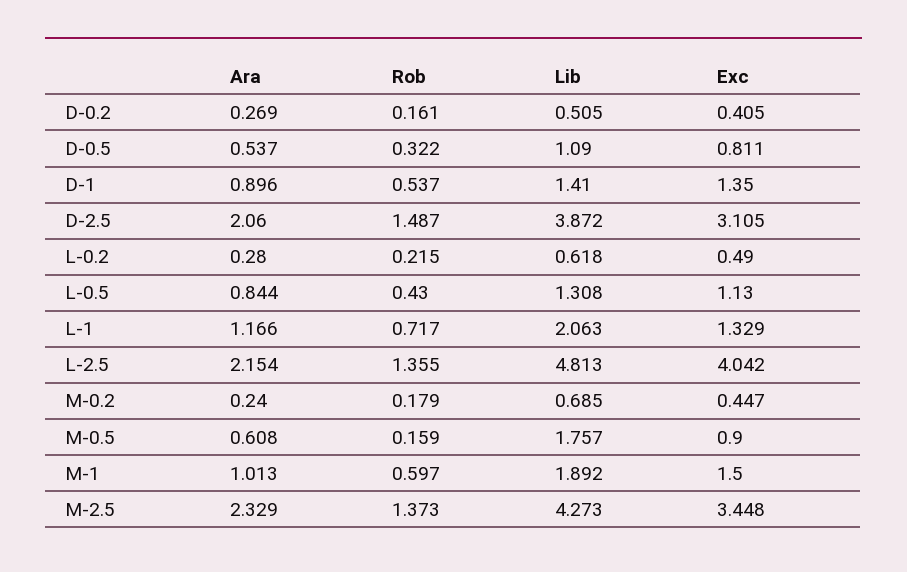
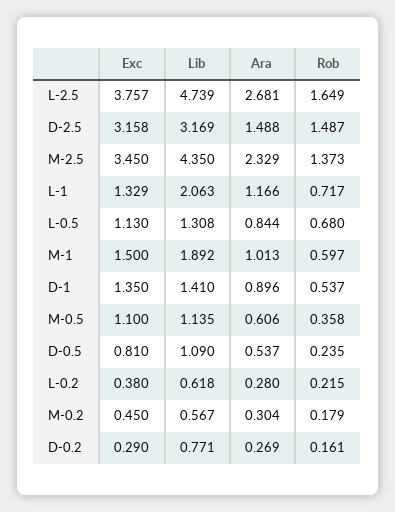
Lib, D-0.2: 0.505 -> 0.771
Exc, D-0.2: 0.405 -> 0.29
Rob, D-0.5: 0.322 -> 0.235
Exc, D-0.5: 0.811 -> 0.81
Ara, D-2.5: 2.06 -> 1.488
Lib, D-2.5: 3.872 -> 3.169
Exc, D-2.5: 3.105 -> 3.158
Exc, L-0.2: 0.49 -> 0.38
Rob, L-0.5: 0.43 -> 0.68
Ara, L-2.5: 2.154 -> 2.681
Rob, L-2.5: 1.355 -> 1.649
Lib, L-2.5: 4.813 -> 4.739
Exc, L-2.5: 4.042 -> 3.757
Ara, M-0.2: 0.24 -> 0.304
Lib, M-0.2: 0.685 -> 0.567
Exc, M-0.2: 0.447 -> 0.45
Ara, M-0.5: 0.608 -> 0.606
Rob, M-0.5: 0.159 -> 0.358
Lib, M-0.5: 1.757 -> 1.135
Exc, M-0.5: 0.9 -> 1.1
Lib, M-2.5: 4.273 -> 4.35
Exc, M-2.5: 3.448 -> 3.45

